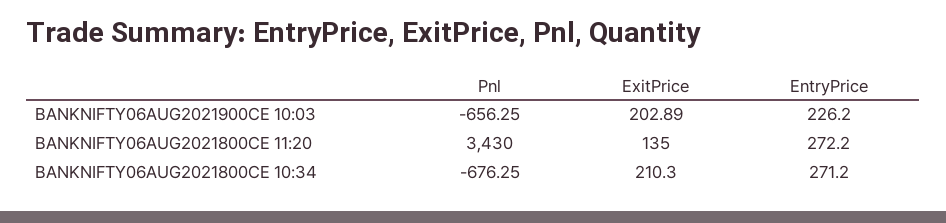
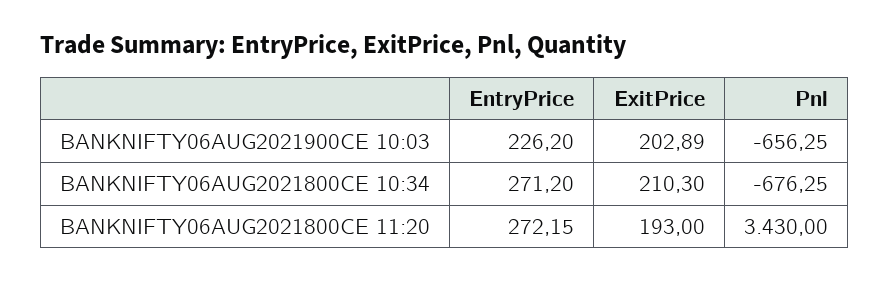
ExitPrice, BANKNIFTY06AUG2021800CE 11:20: 135 -> 193
EntryPrice, BANKNIFTY06AUG2021800CE 11:20: 272.2 -> 272.15

